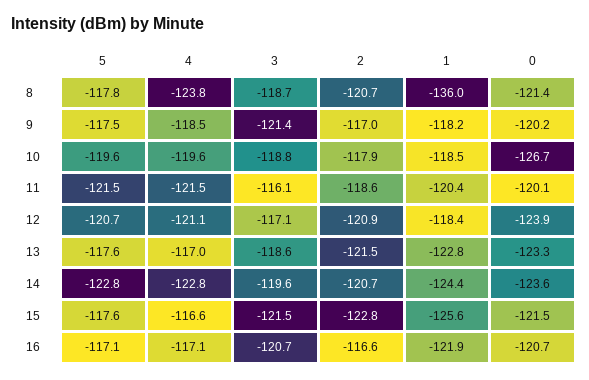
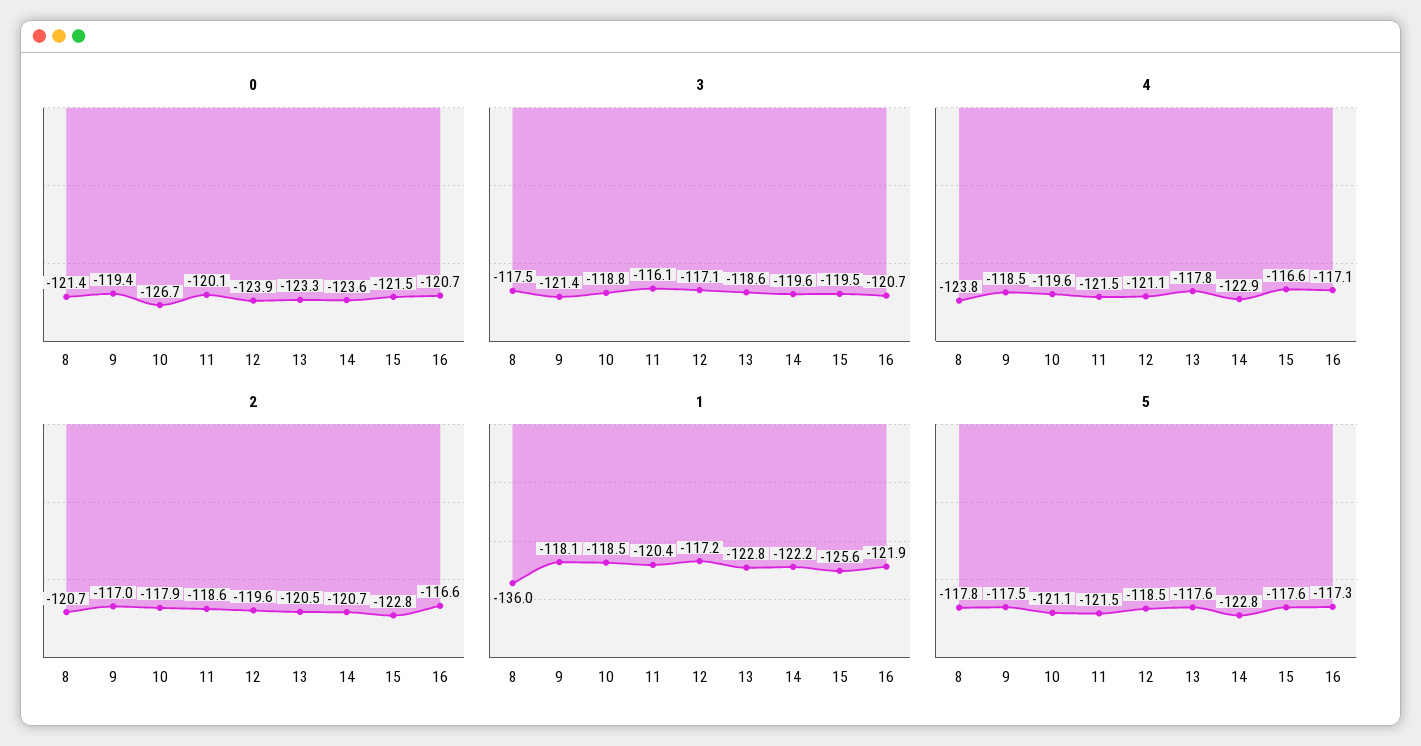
3, 8: -118.7 -> -117.5
1, 9: -118.2 -> -118.1
0, 9: -120.2 -> -119.4
5, 10: -119.6 -> -121.1
5, 12: -120.7 -> -118.5
2, 12: -120.9 -> -119.6
1, 12: -118.4 -> -117.2
4, 13: -117 -> -117.8
2, 13: -121.5 -> -120.5
4, 14: -122.8 -> -122.9
1, 14: -124.4 -> -122.2
3, 15: -121.5 -> -119.5
5, 16: -117.1 -> -117.3

